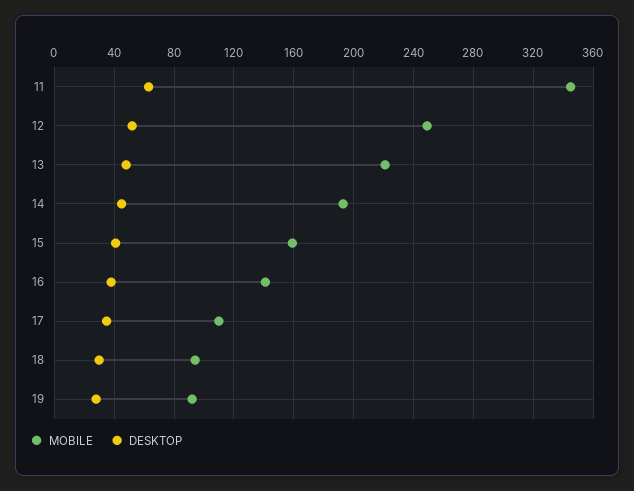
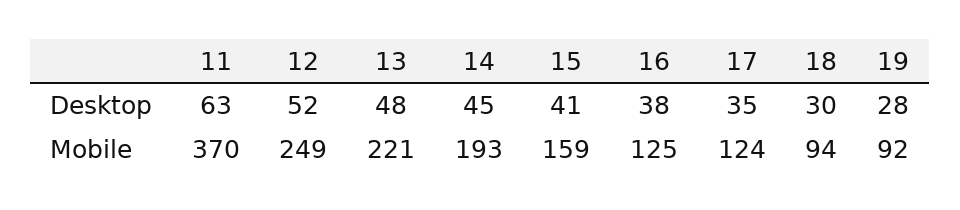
MOBILE, 11: 345 -> 370
MOBILE, 16: 140 -> 125
MOBILE, 17: 110 -> 124

